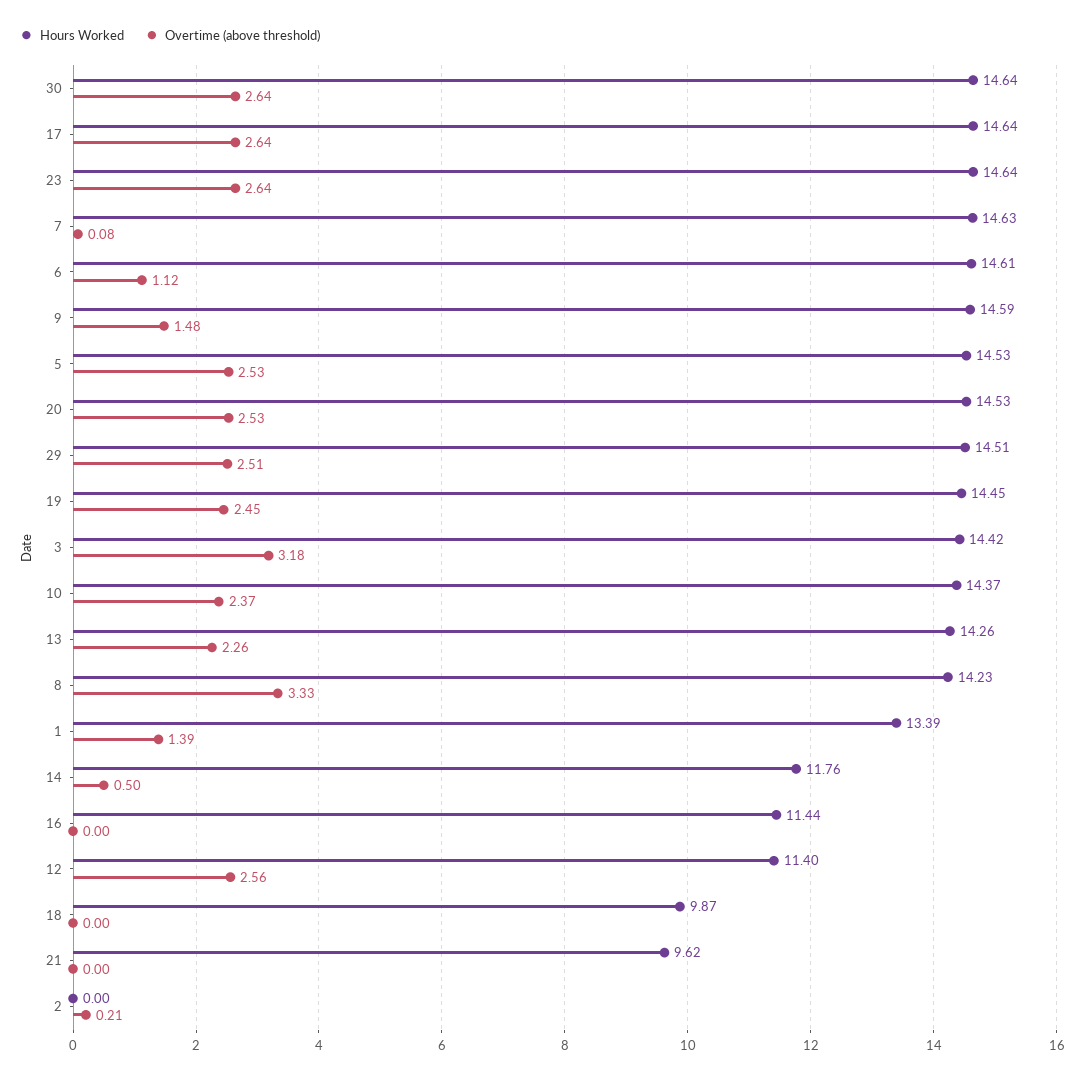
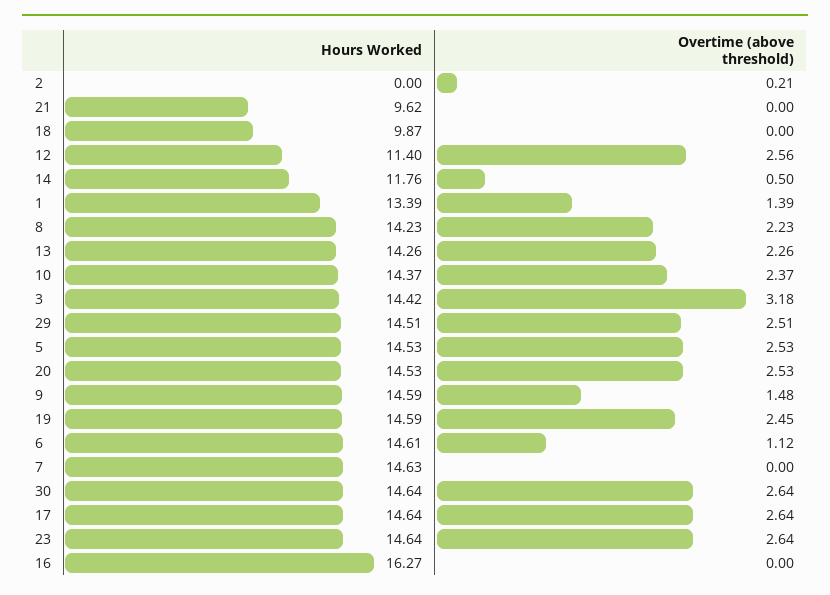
Overtime (above threshold), 7: 0.08 -> 0
Hours Worked, 19: 14.45 -> 14.59
Overtime (above threshold), 8: 3.33 -> 2.23
Hours Worked, 16: 11.44 -> 16.27

